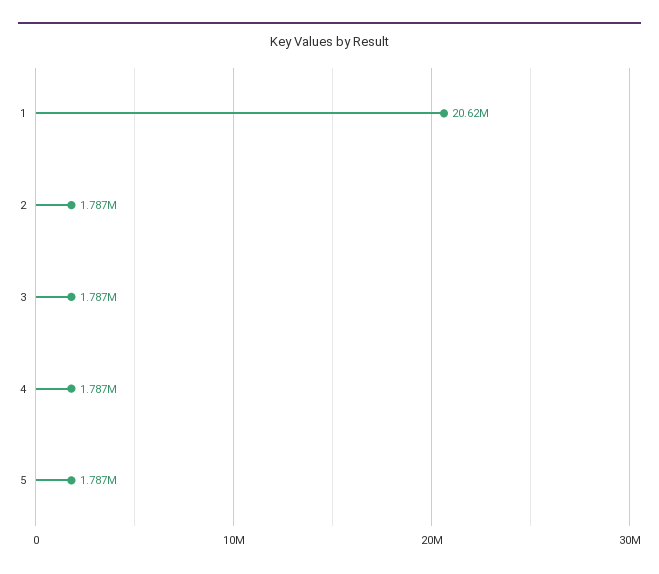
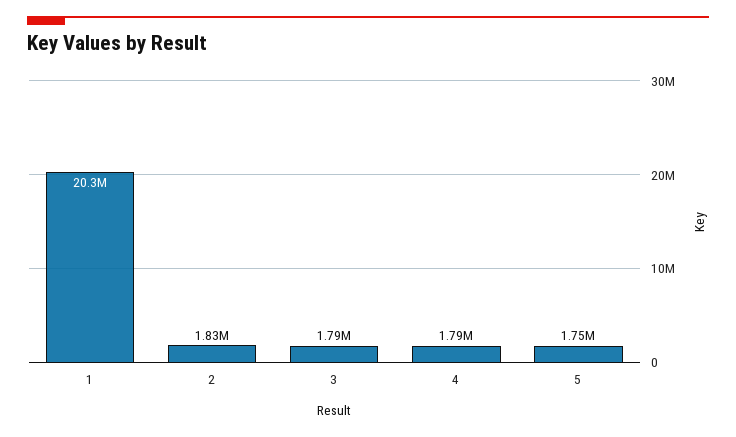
1: 20620000 -> 20300000
2: 1787000 -> 1830000
5: 1787000 -> 1750000

